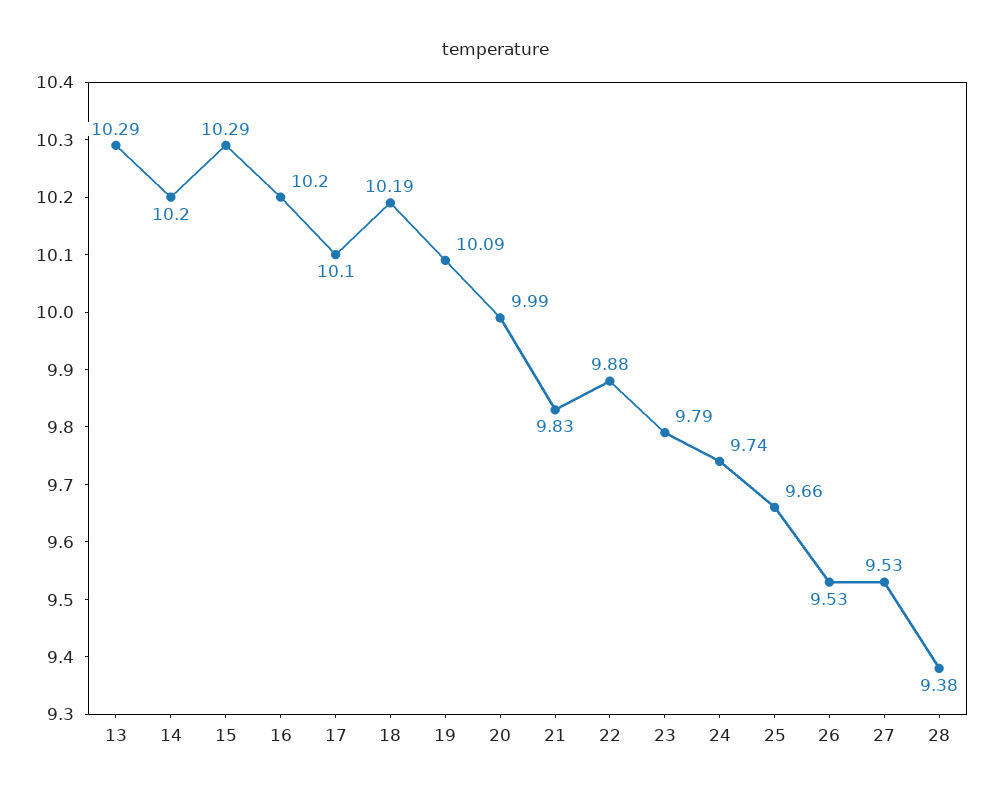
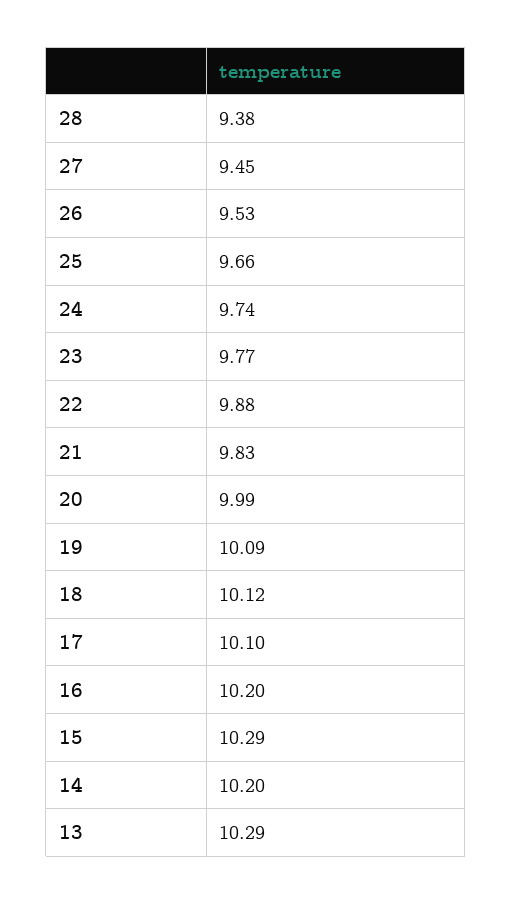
18: 10.19 -> 10.12
23: 9.79 -> 9.77
27: 9.53 -> 9.45

